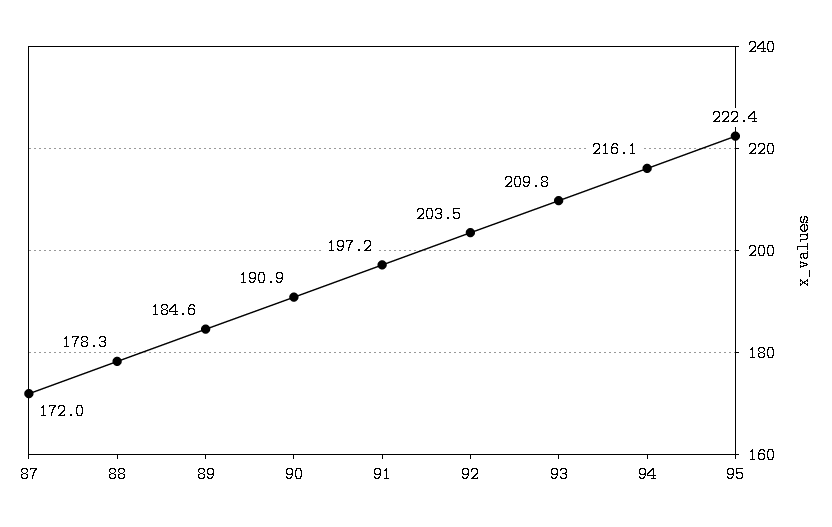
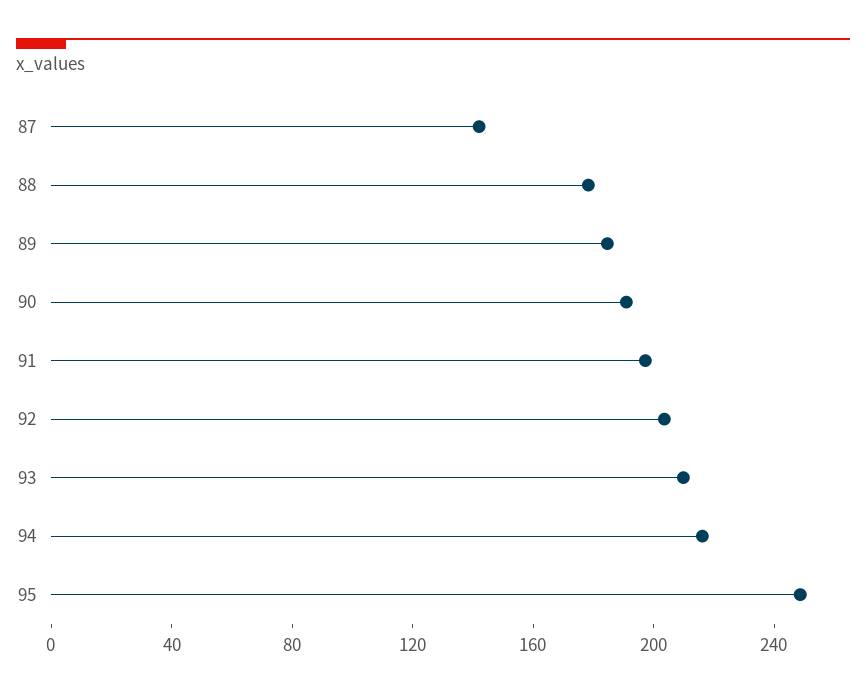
87: 172 -> 140
95: 222.4 -> 250

